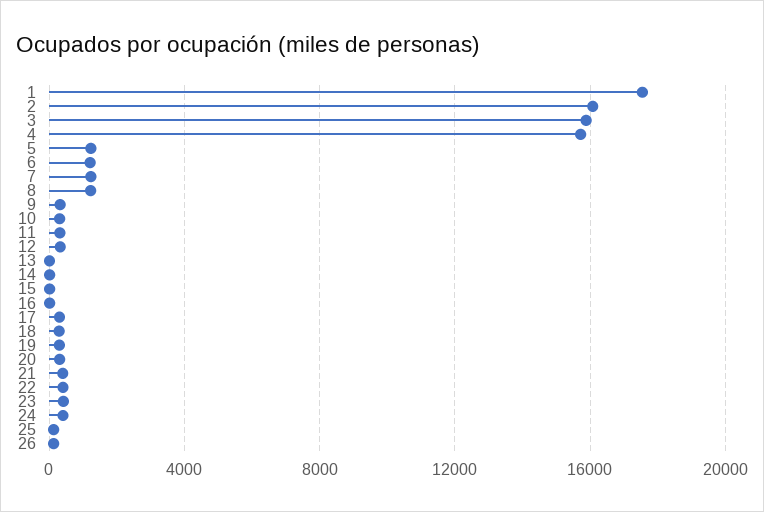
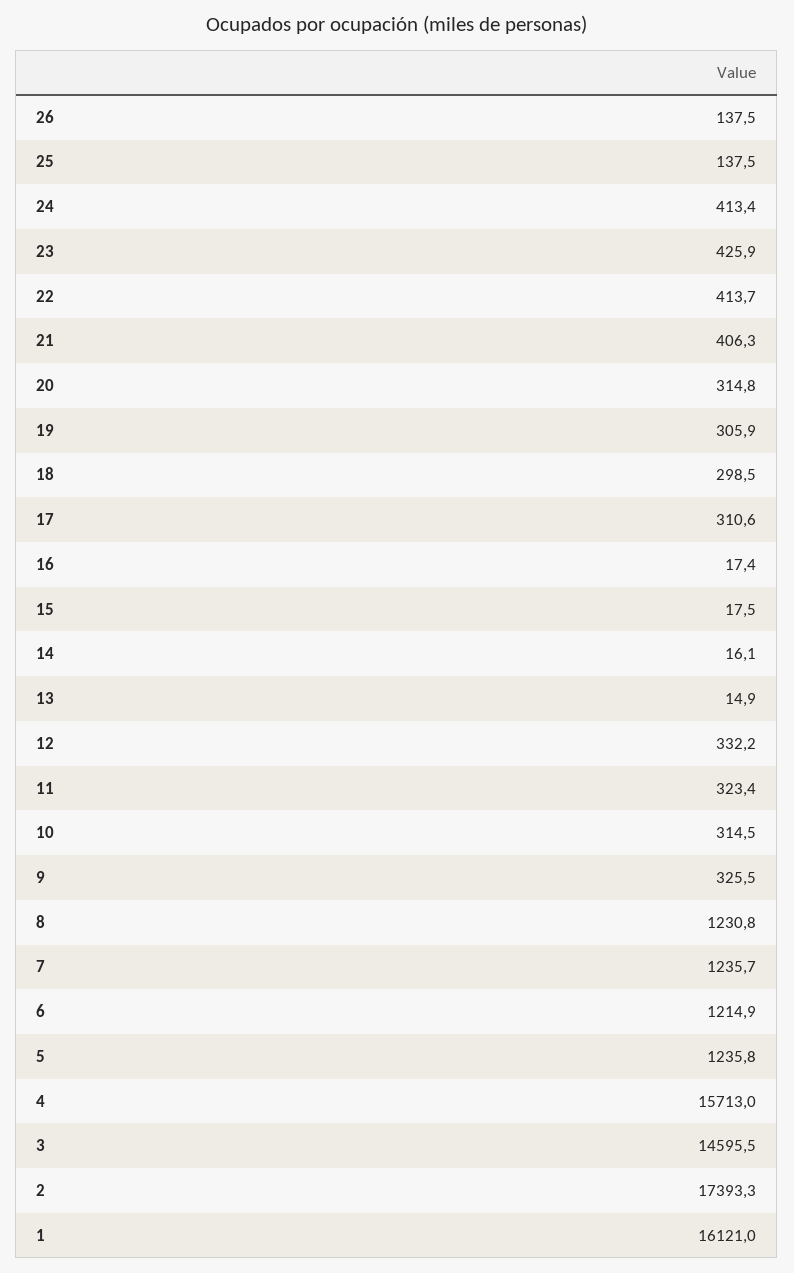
1: 17500 -> 16121
2: 16000 -> 17393.3
3: 16000 -> 14595.5

